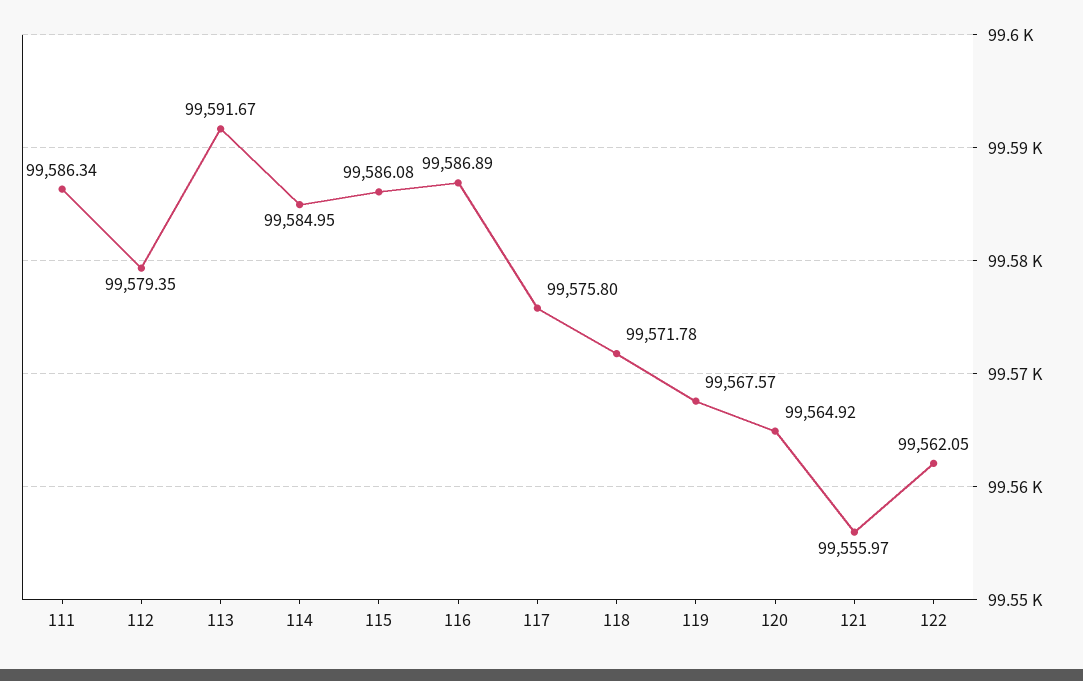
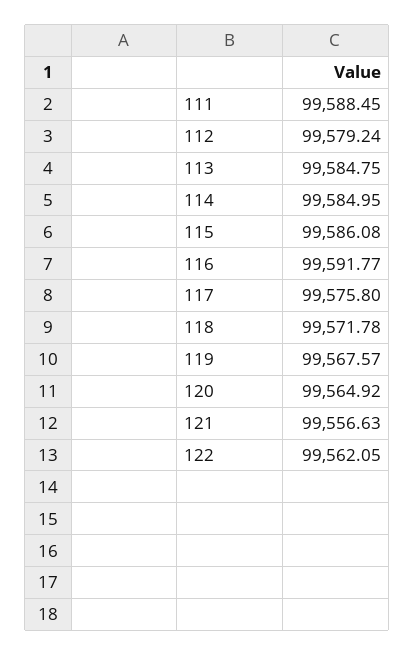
111: 99586.34 -> 99588.45
112: 99579.35 -> 99579.24
113: 99591.67 -> 99584.75
116: 99586.89 -> 99591.77
121: 99555.97 -> 99556.63

